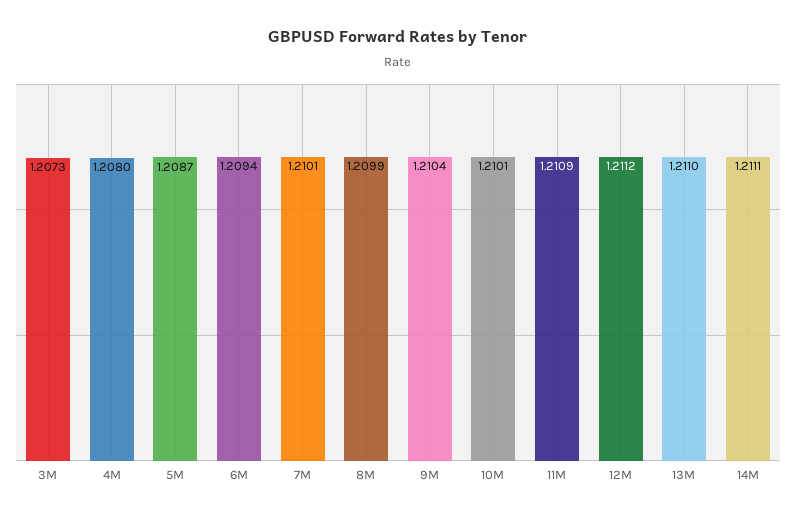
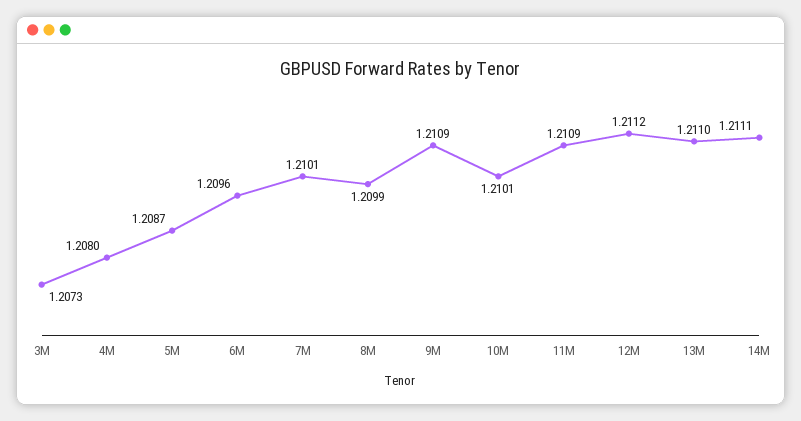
6M: 1.2094 -> 1.2096
9M: 1.2104 -> 1.2109

